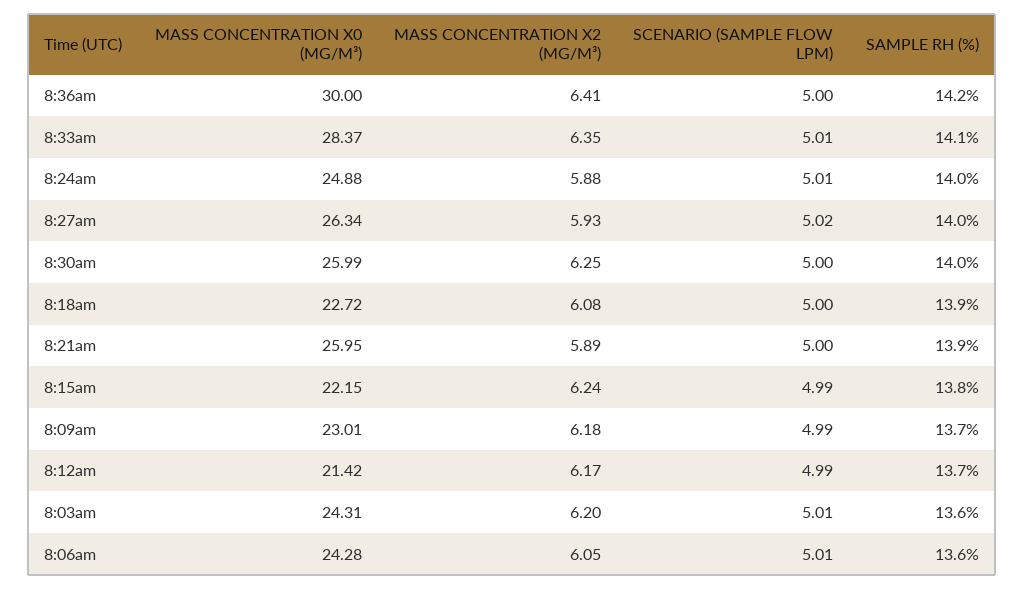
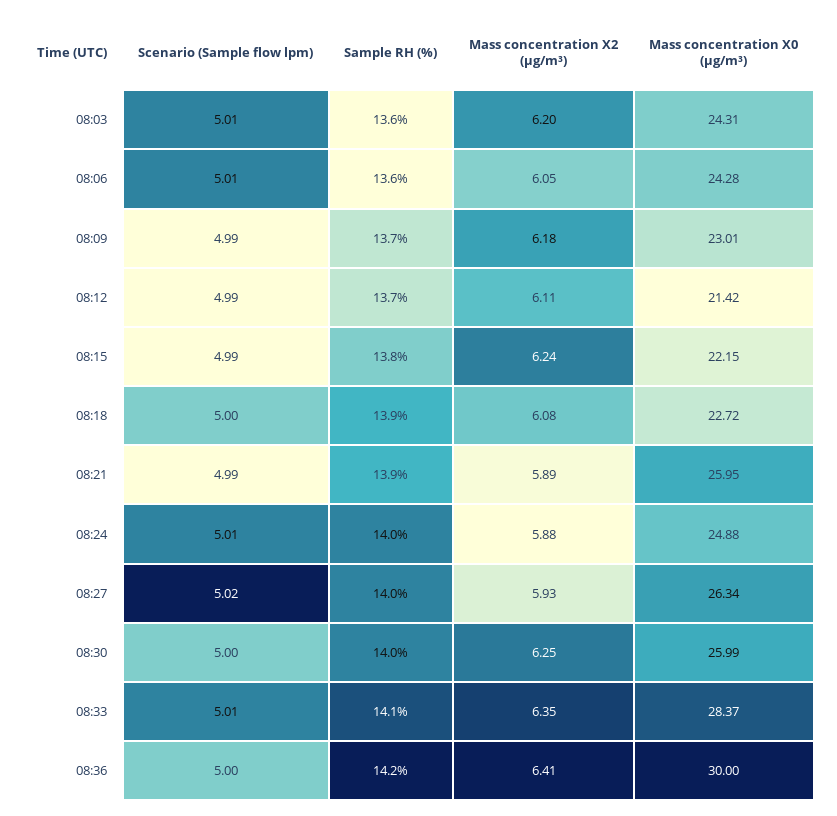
SCENARIO (SAMPLE FLOW LPM), 8:21am: 5 -> 4.99
MASS CONCENTRATION X2 (ΜG/M³), 8:12am: 6.17 -> 6.11

